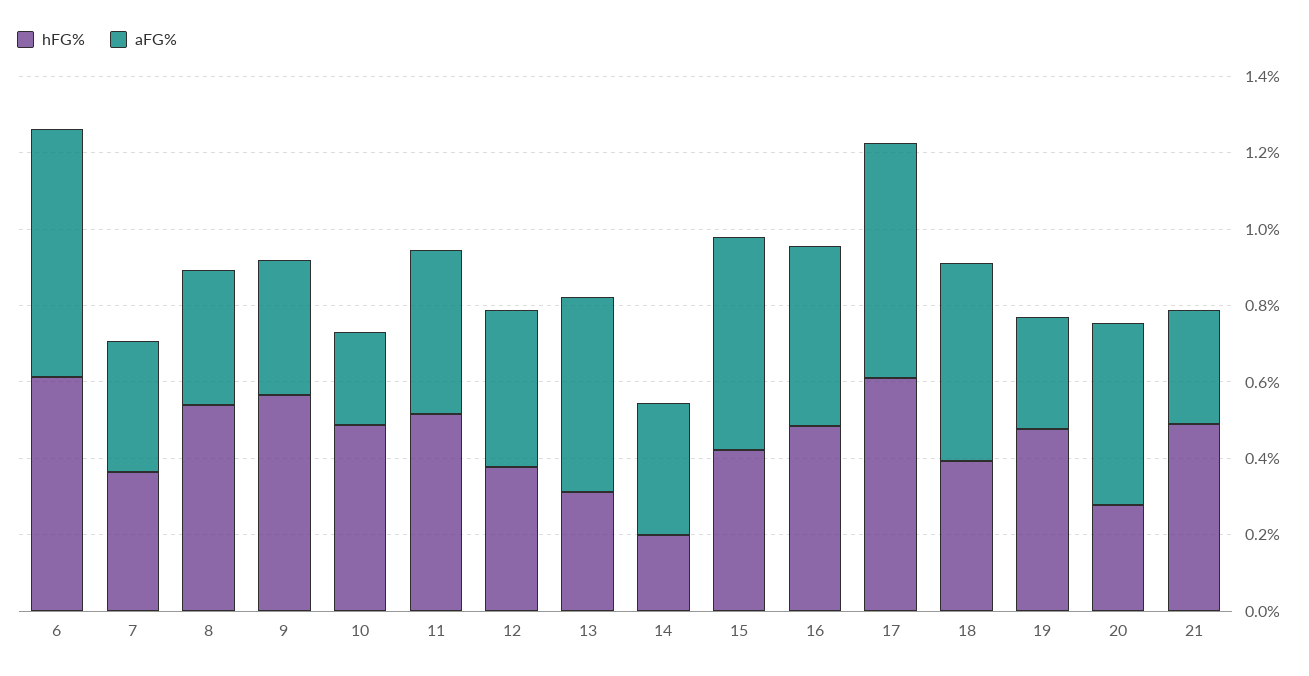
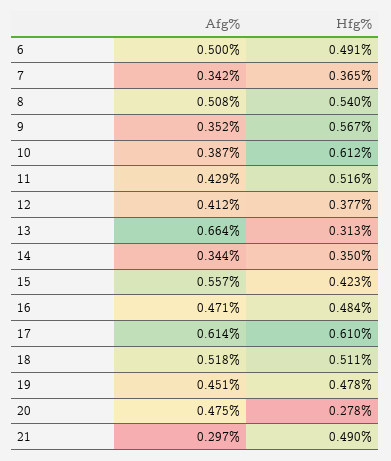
hFG%, 6: 0.6 -> 0.491
aFG%, 6: 0.65 -> 0.5
aFG%, 8: 0.35 -> 0.508
hFG%, 10: 0.5 -> 0.612
aFG%, 10: 0.25 -> 0.387
aFG%, 13: 0.5 -> 0.664
hFG%, 14: 0.2 -> 0.35
hFG%, 18: 0.4 -> 0.511
aFG%, 19: 0.3 -> 0.451

